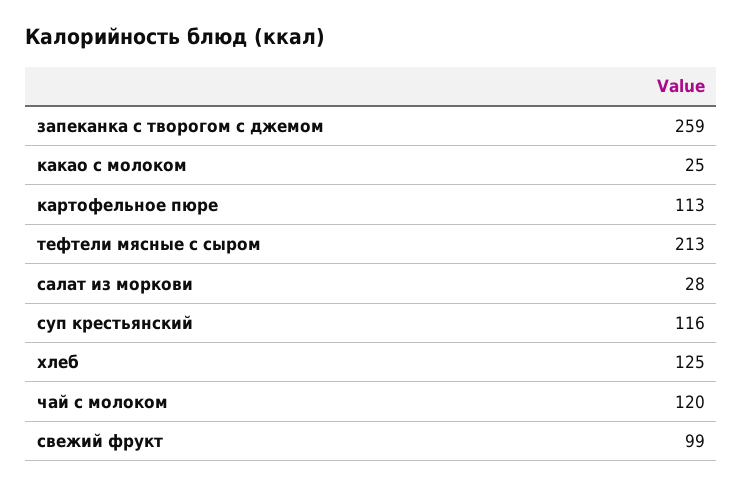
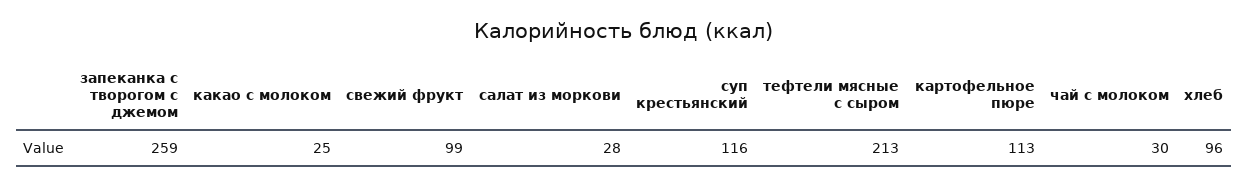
хлеб: 125 -> 96
чай с молоком: 120 -> 30

